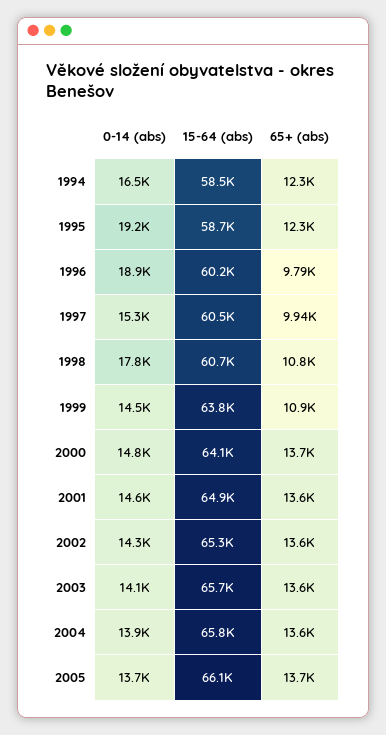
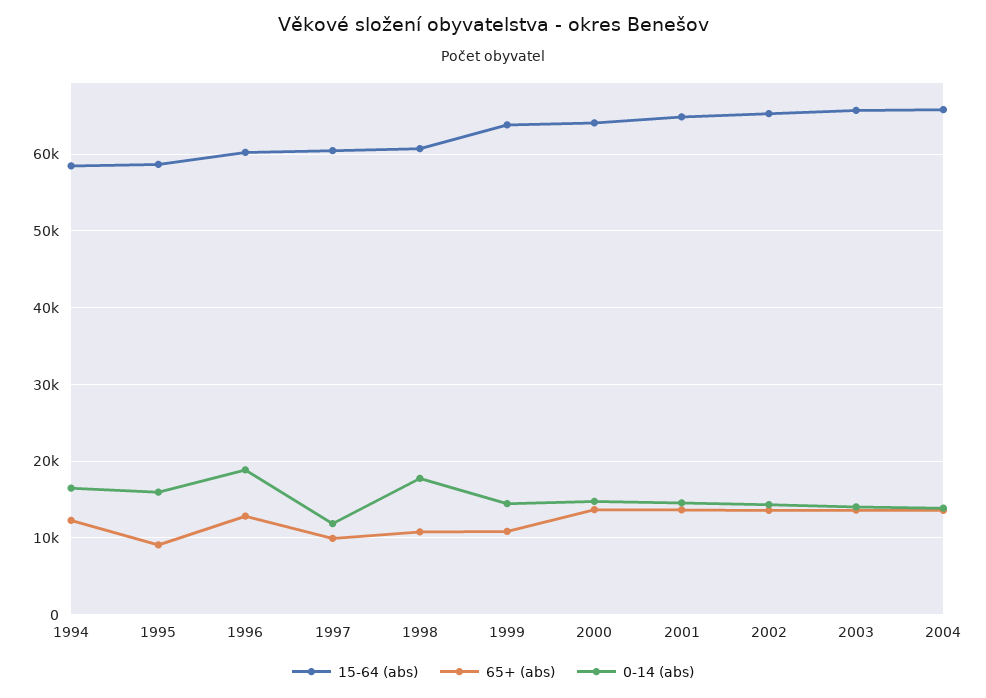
0-14 (abs), 1995: 19200 -> 16000
65+ (abs), 1995: 12300 -> 9000
65+ (abs), 1996: 9790 -> 13000
0-14 (abs), 1997: 15300 -> 12000
0-14 (abs), 2005: 13700 -> none
15-64 (abs), 2005: 66100 -> none
65+ (abs), 2005: 13700 -> none

